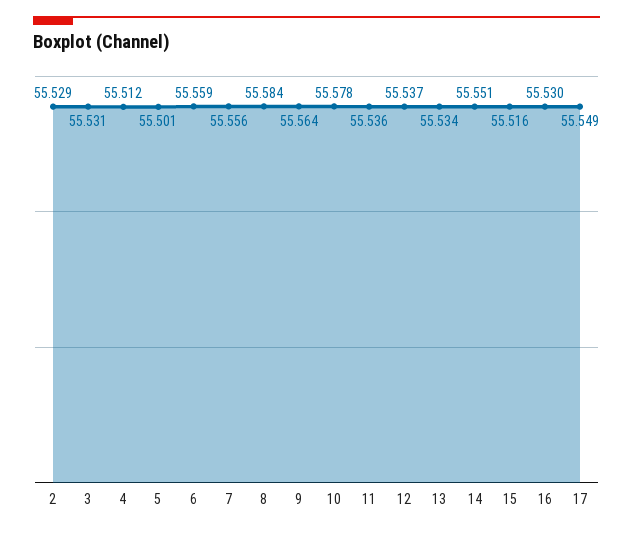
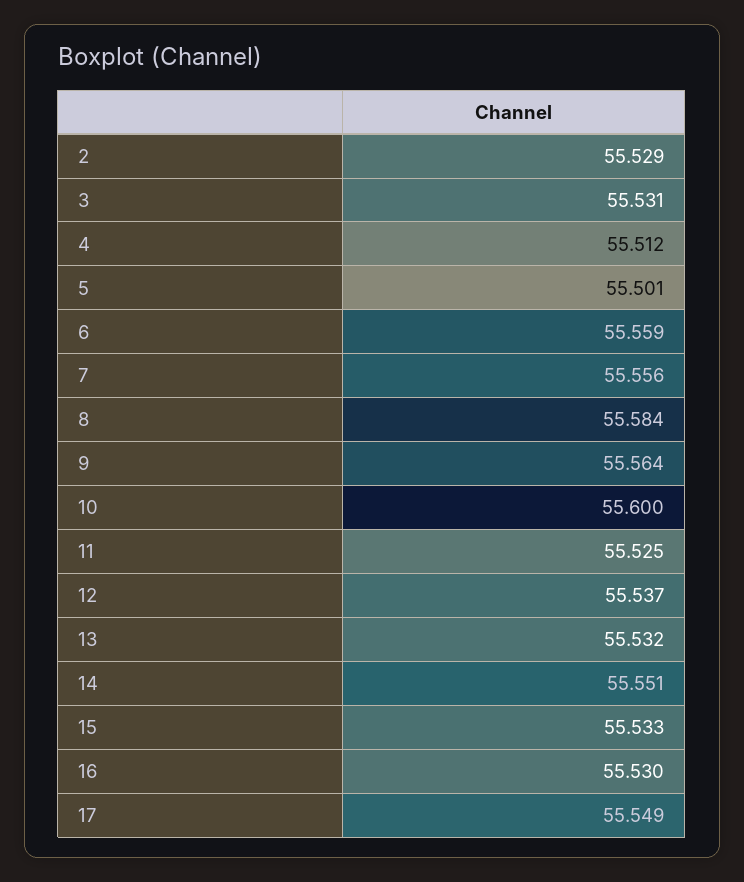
10: 55.578 -> 55.6
11: 55.536 -> 55.525
13: 55.534 -> 55.532
15: 55.516 -> 55.533

